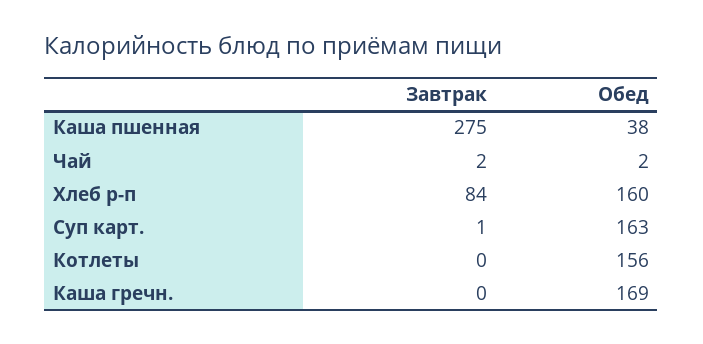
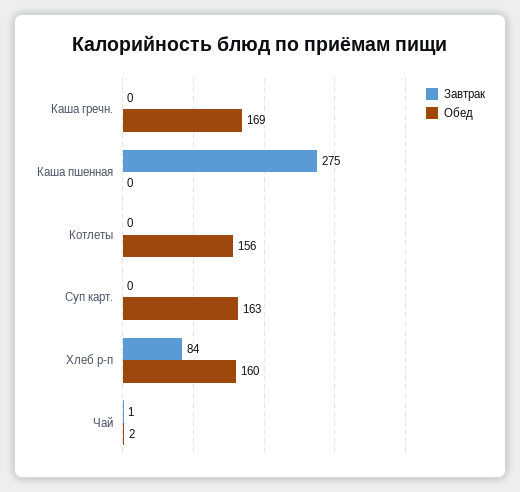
Обед, Каша пшенная: 38 -> 0
Завтрак, Чай: 2 -> 1
Завтрак, Суп карт.: 1 -> 0

